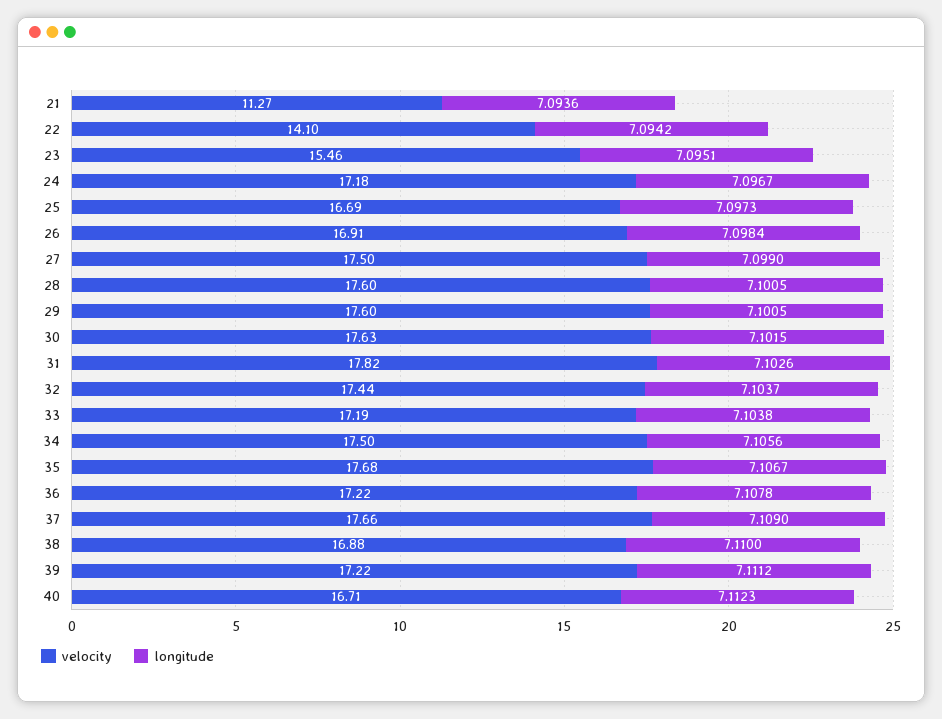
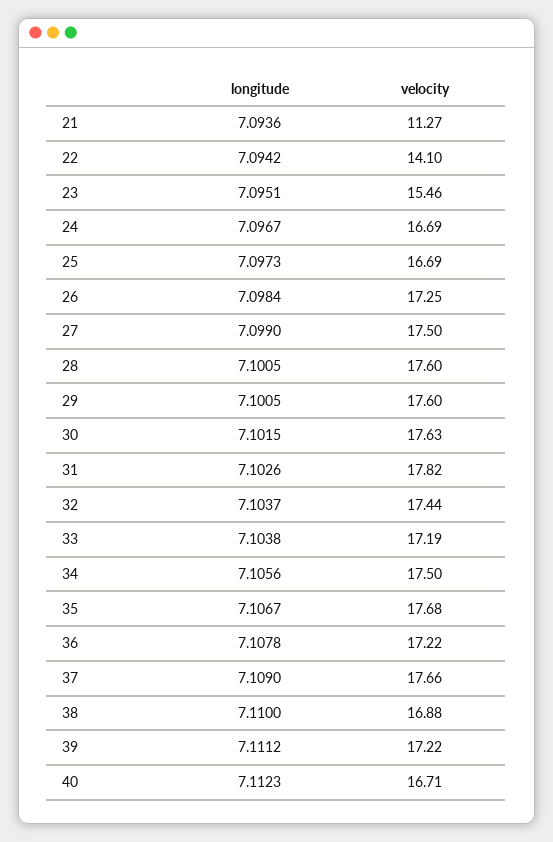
velocity, 24: 17.18 -> 16.69
velocity, 26: 16.91 -> 17.25

